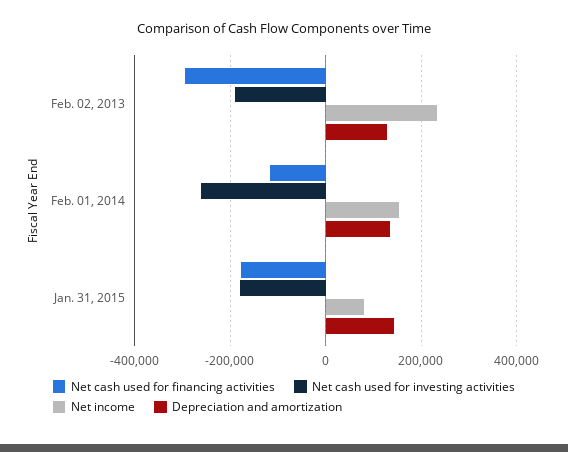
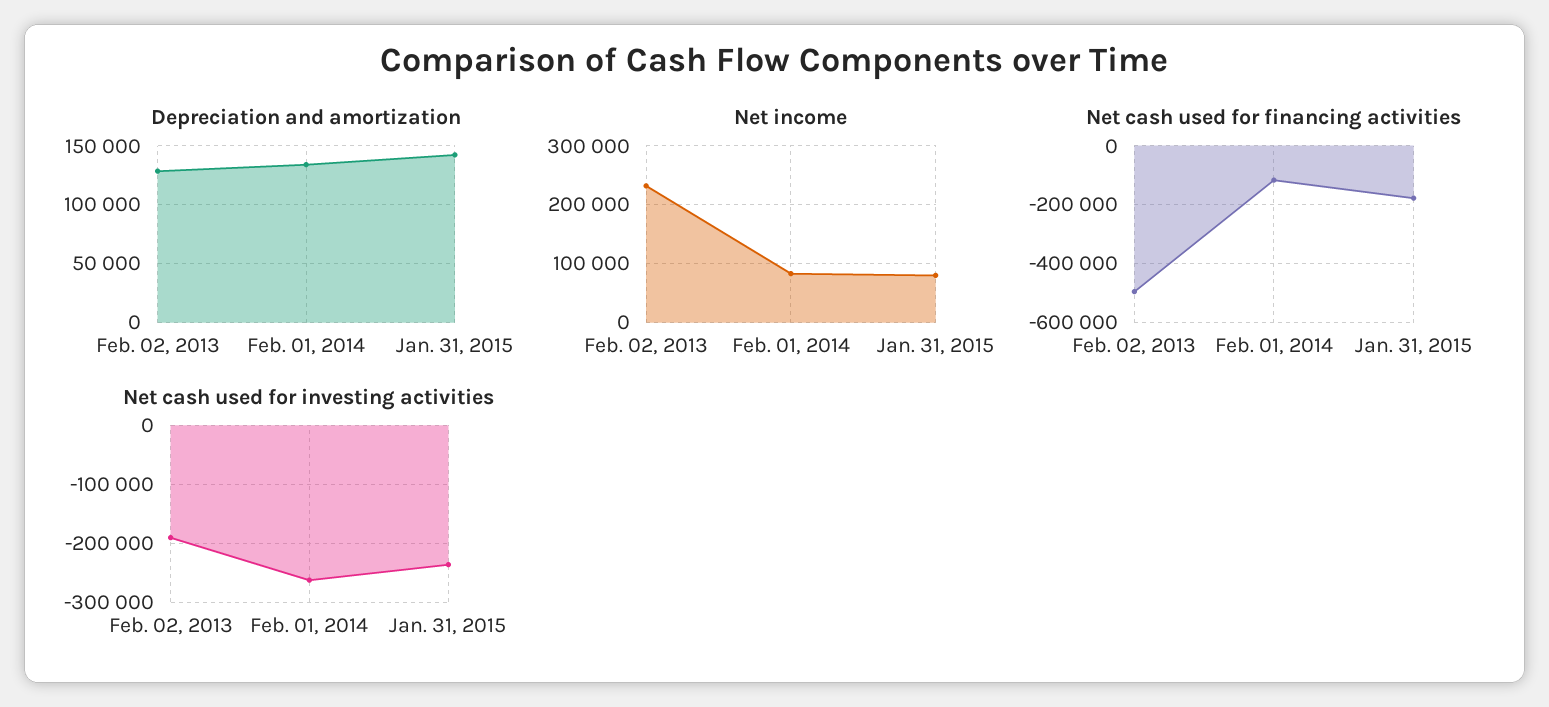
Net cash used for financing activities, Feb. 02, 2013: -300000 -> -500000
Net income, Feb. 01, 2014: 160000 -> 80000
Net cash used for investing activities, Jan. 31, 2015: -180000 -> -240000

